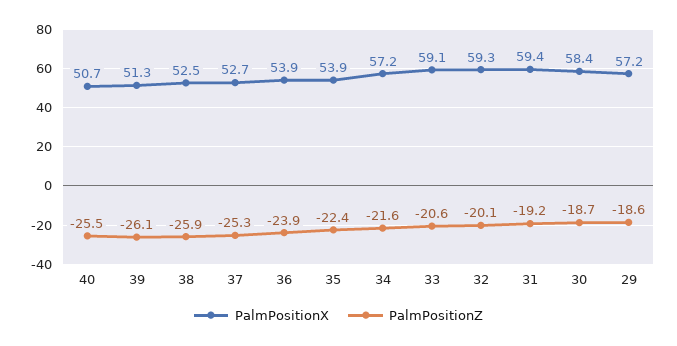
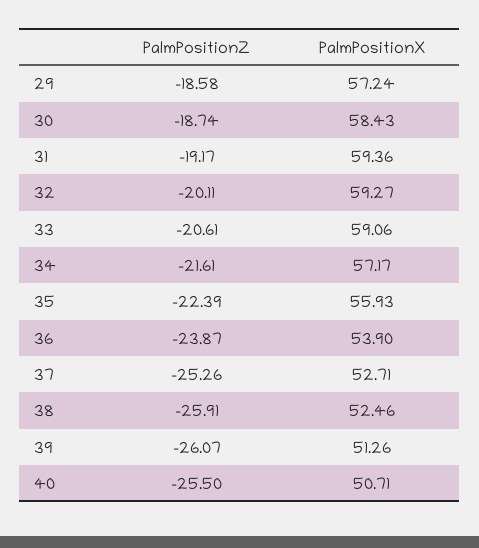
PalmPositionX, 35: 53.9 -> 55.93

